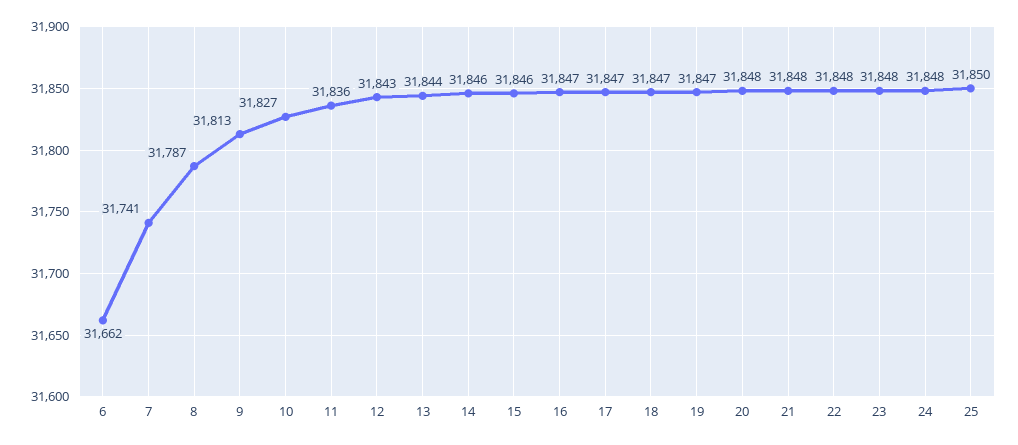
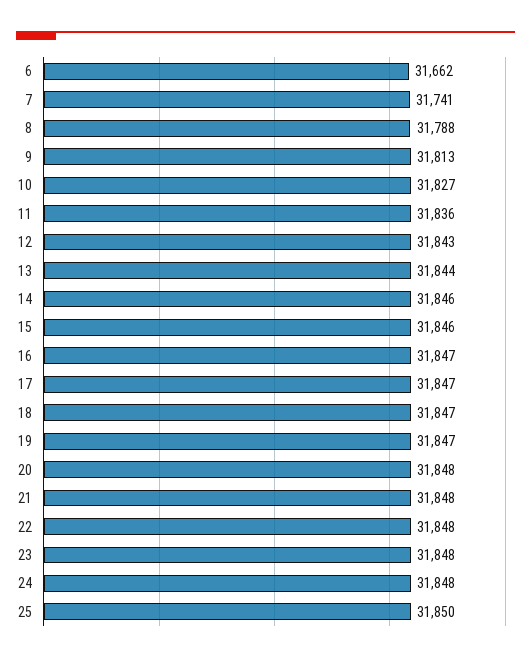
8: 31787 -> 31788

